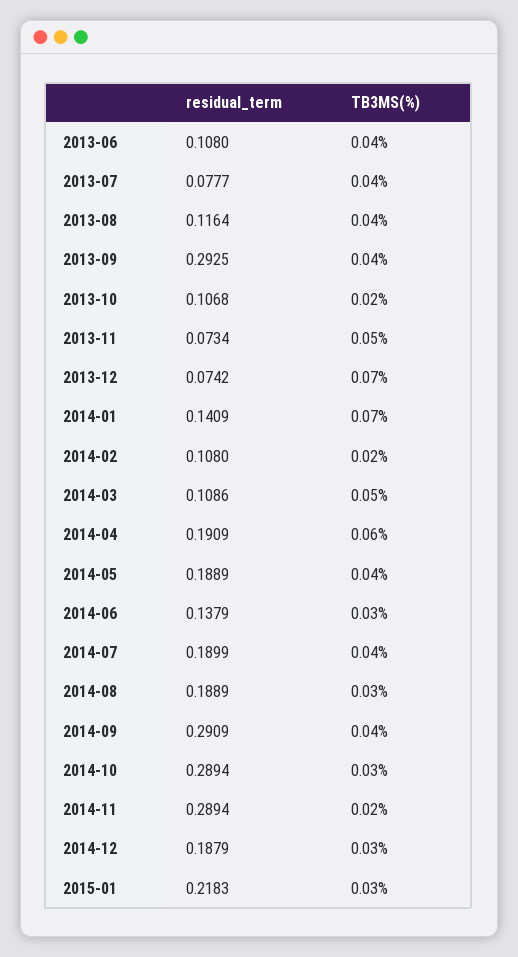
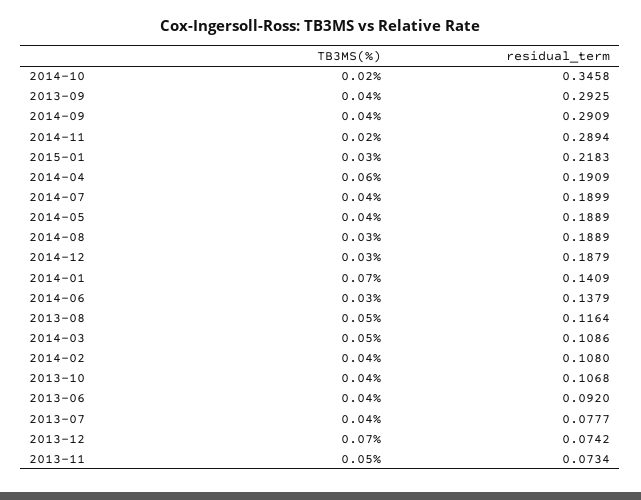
residual_term, 2013-06: 0.108 -> 0.092
TB3MS(%), 2013-08: 0.04 -> 0.05
TB3MS(%), 2013-10: 0.02 -> 0.04
TB3MS(%), 2014-02: 0.02 -> 0.04
residual_term, 2014-10: 0.2894 -> 0.3458
TB3MS(%), 2014-10: 0.03 -> 0.02

